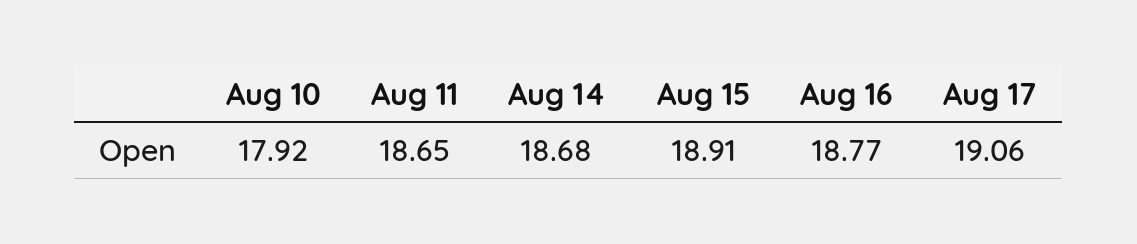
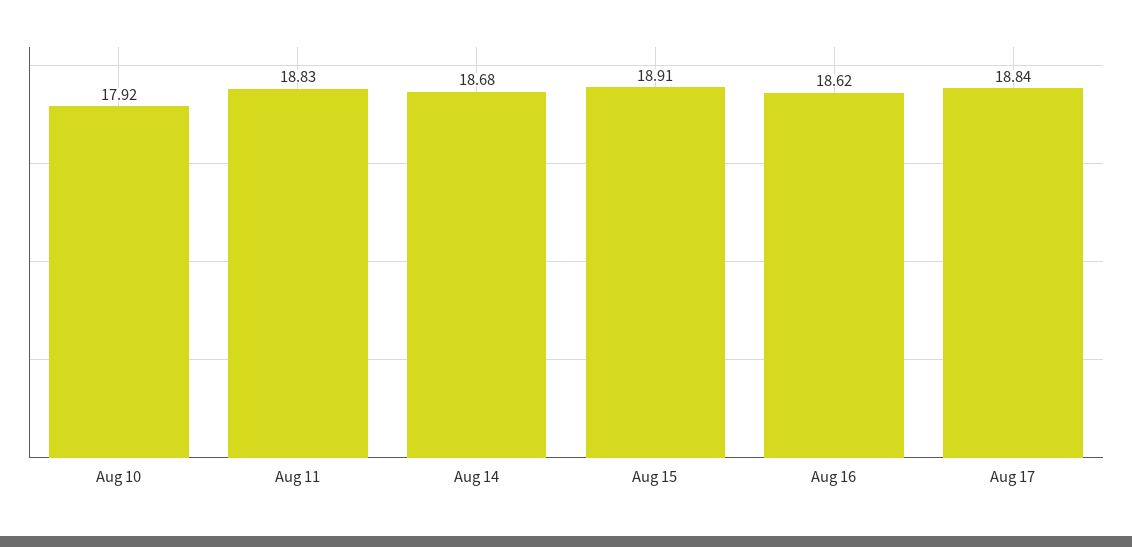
Aug 11: 18.65 -> 18.83
Aug 16: 18.77 -> 18.62
Aug 17: 19.06 -> 18.84

